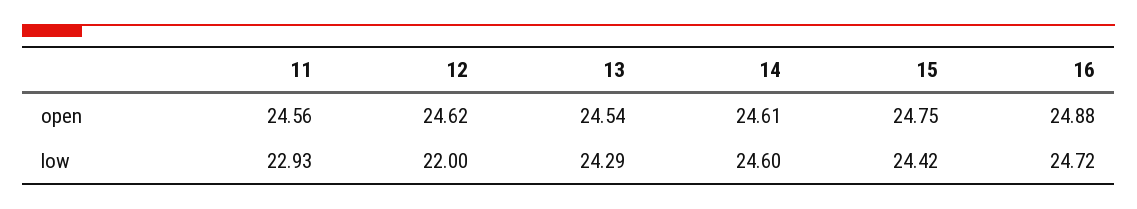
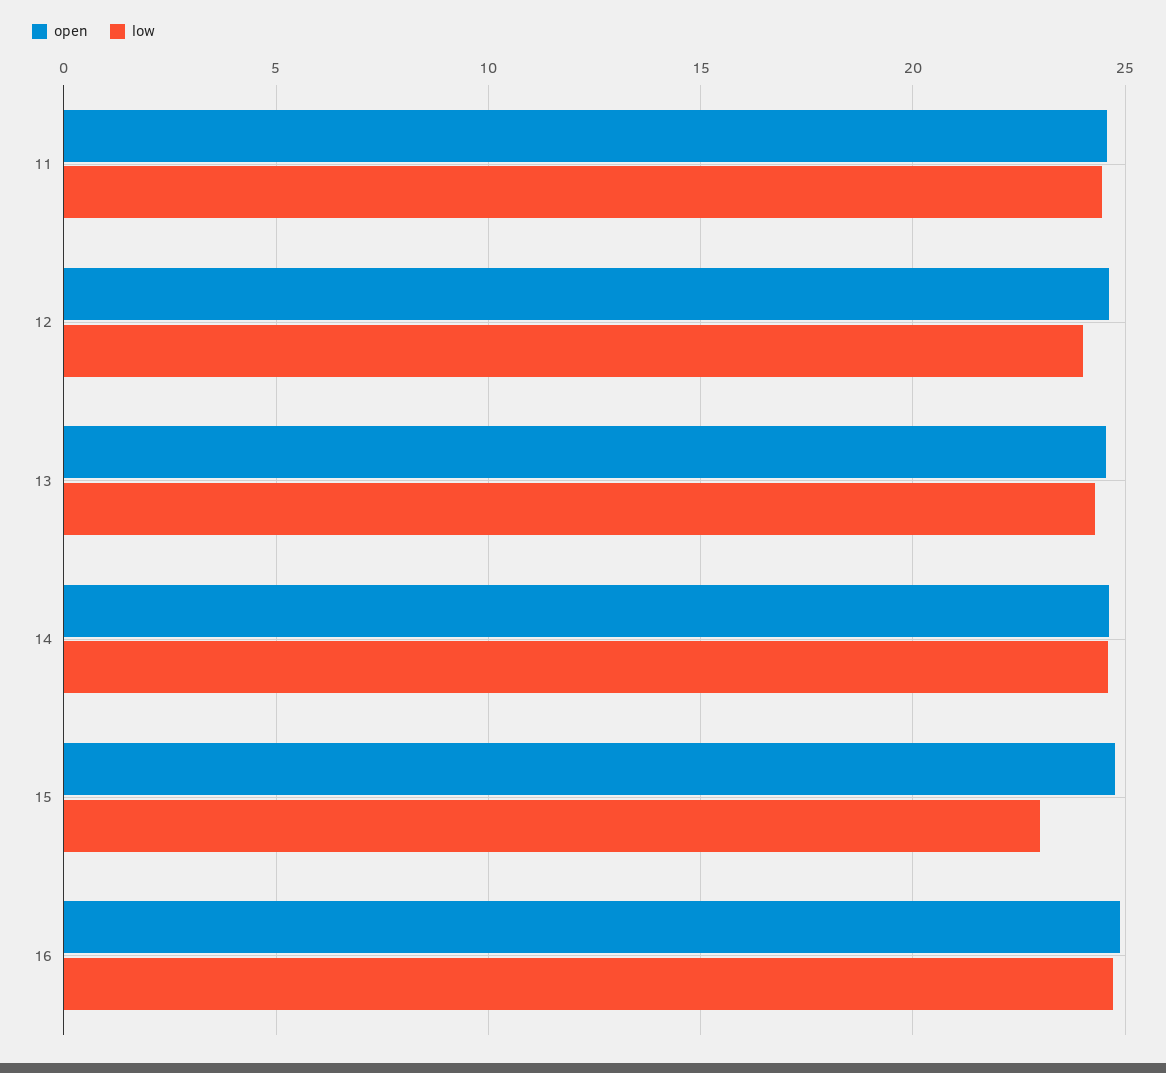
low, 11: 22.93 -> 24.5
low, 12: 22 -> 24
low, 15: 24.42 -> 23

